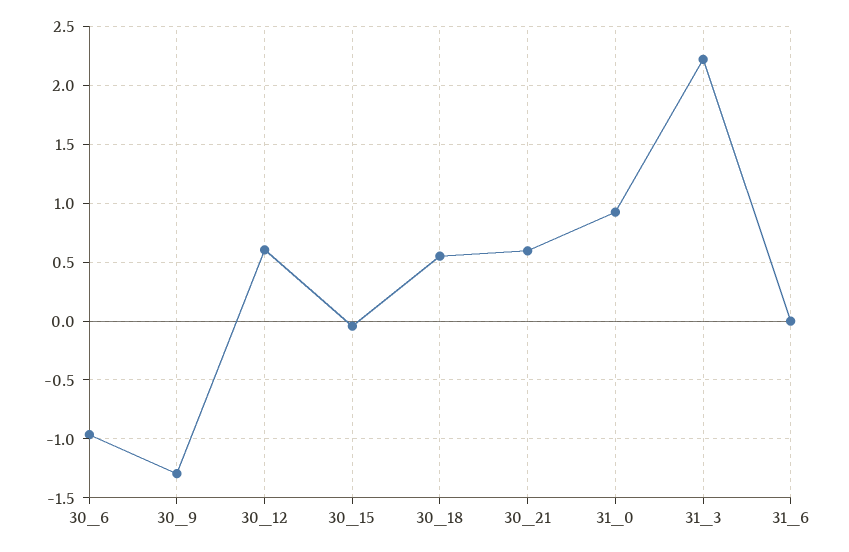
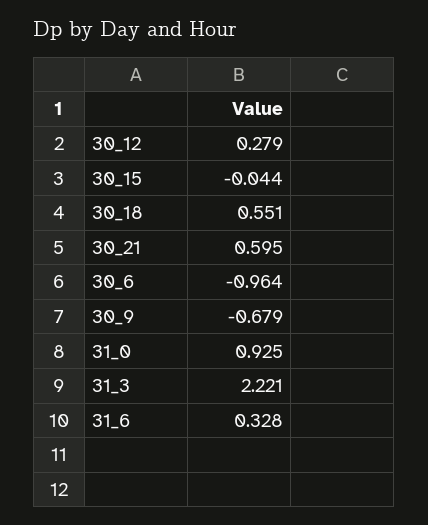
30_9: -1.3 -> -0.679
30_12: 0.6 -> 0.279
31_6: 0 -> 0.328

